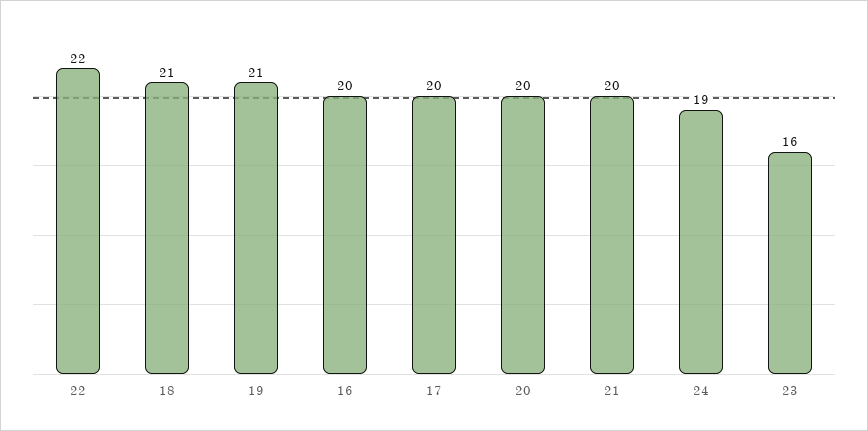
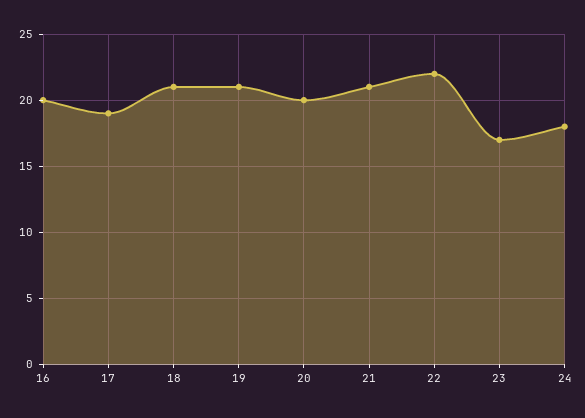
17: 20 -> 19
21: 20 -> 21
24: 19 -> 18
23: 16 -> 17

